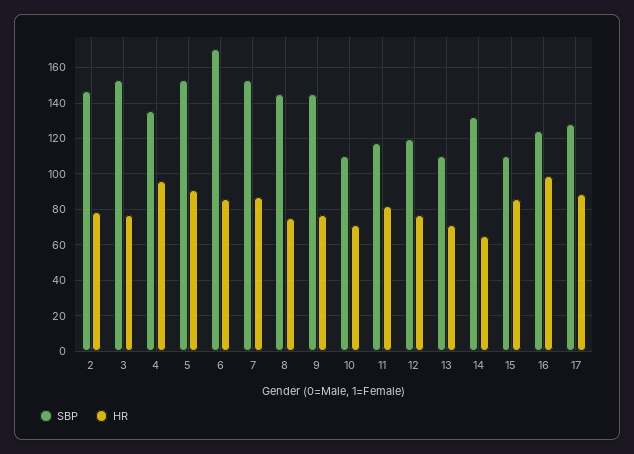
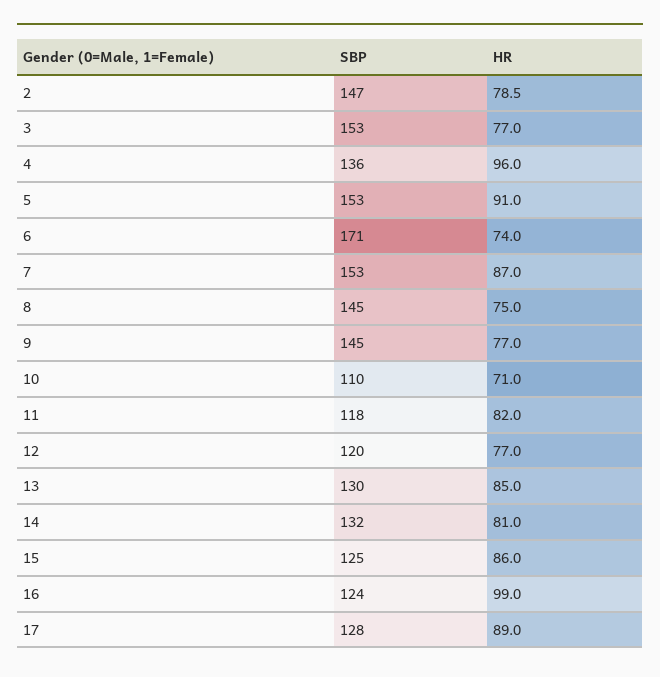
HR, 6: 85 -> 74
SBP, 13: 110 -> 130
HR, 13: 70 -> 85
HR, 14: 65 -> 81
SBP, 15: 110 -> 125

